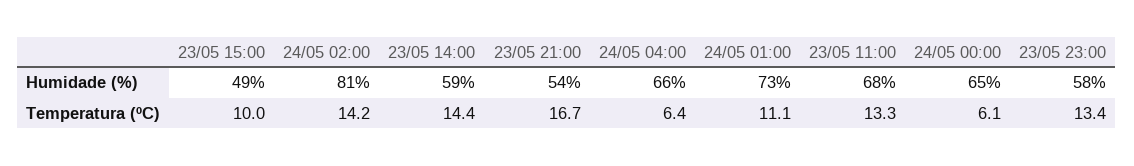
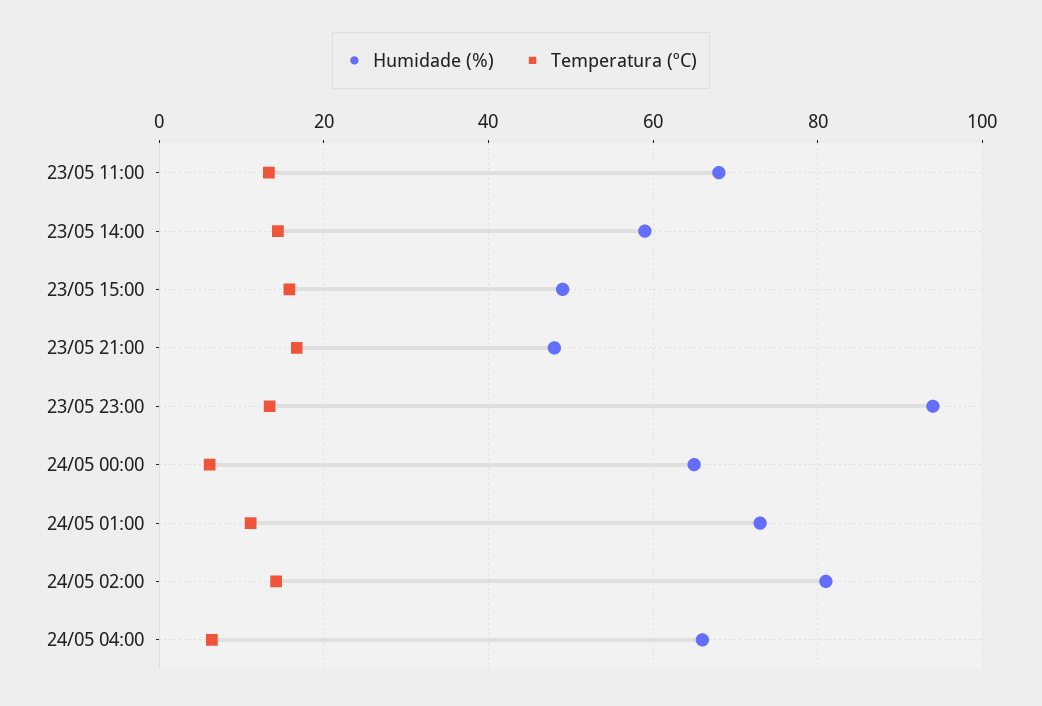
Humidade (%), 23/05 21:00: 54 -> 48
Humidade (%), 23/05 23:00: 58 -> 94
Temperatura (ºC), 23/05 15:00: 10 -> 16

